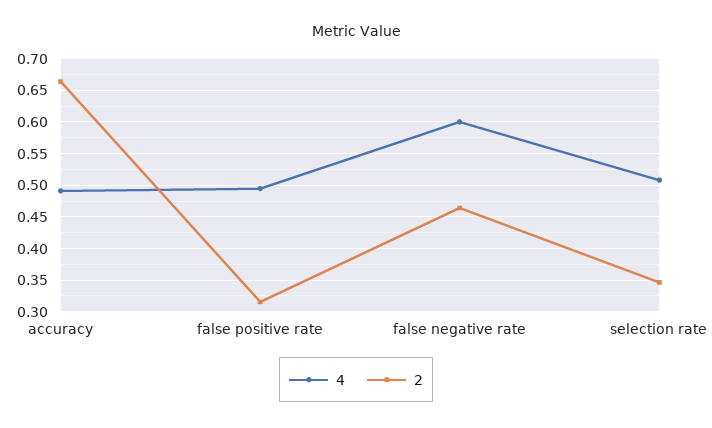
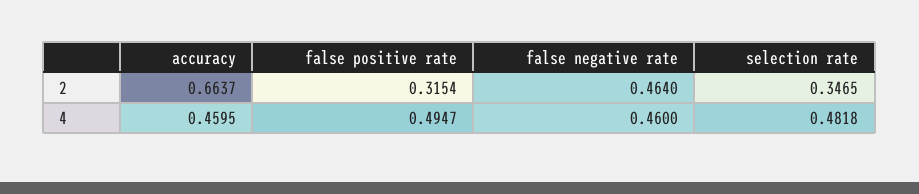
4, accuracy: 0.49 -> 0.4595
4, false negative rate: 0.6 -> 0.46
4, selection rate: 0.51 -> 0.4818

